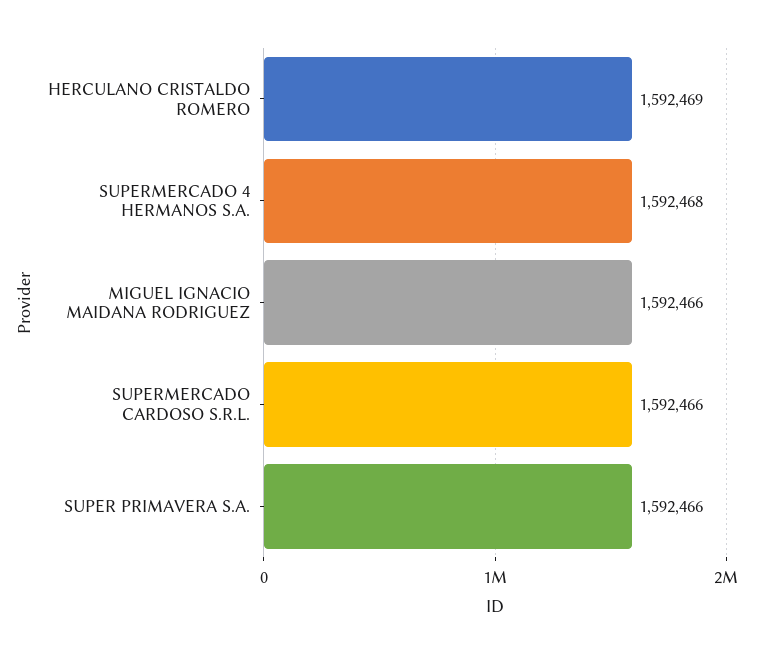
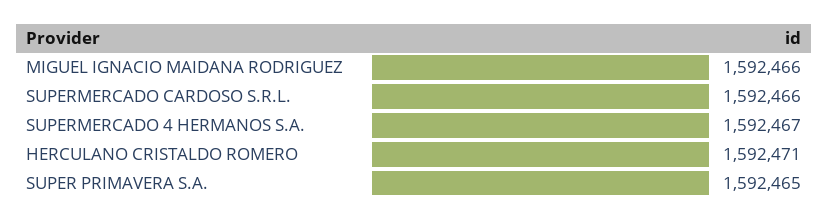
HERCULANO CRISTALDO ROMERO: 1592469 -> 1592471
SUPERMERCADO 4 HERMANOS S.A.: 1592468 -> 1592467
SUPER PRIMAVERA S.A.: 1592466 -> 1592465

